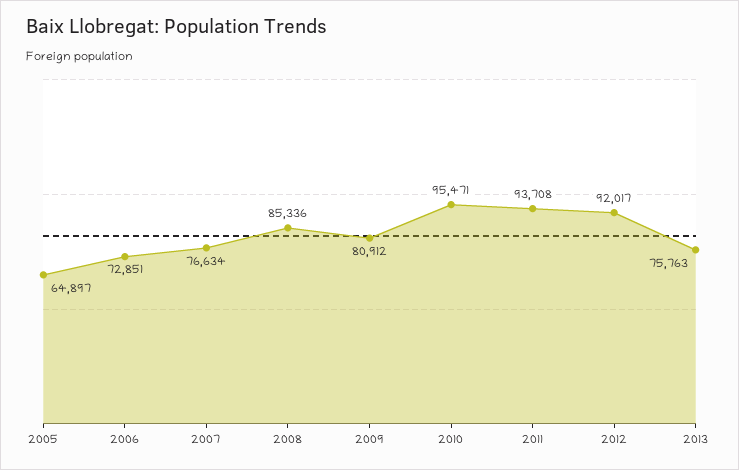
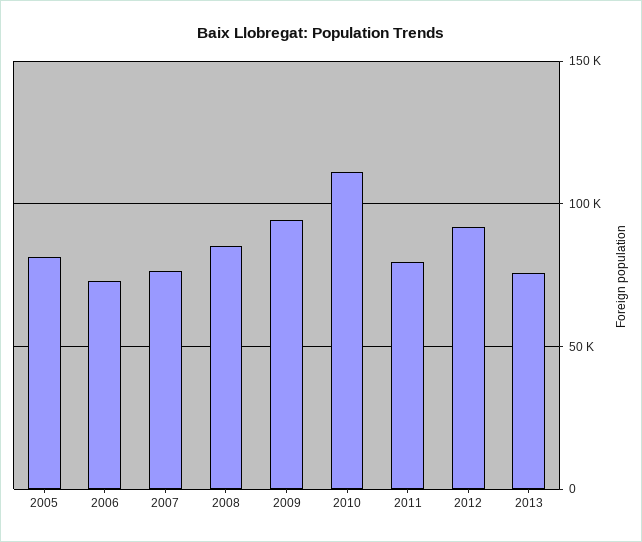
2005: 64897 -> 80000
2009: 80912 -> 95000
2010: 95471 -> 110000
2011: 93708 -> 80000

